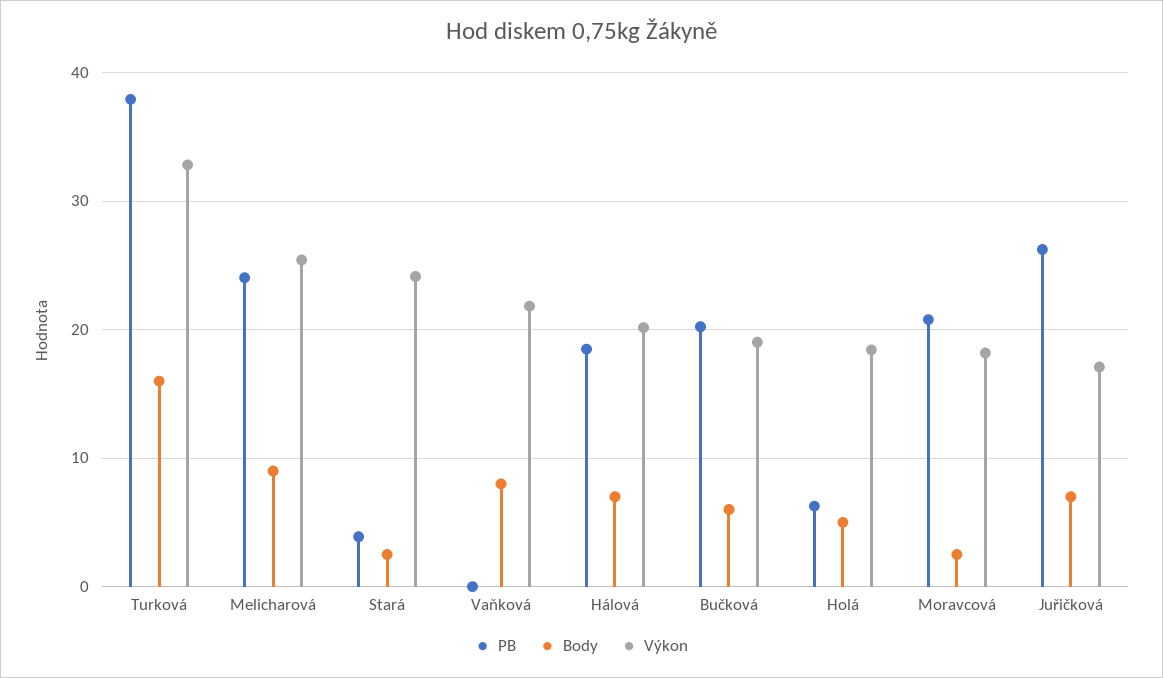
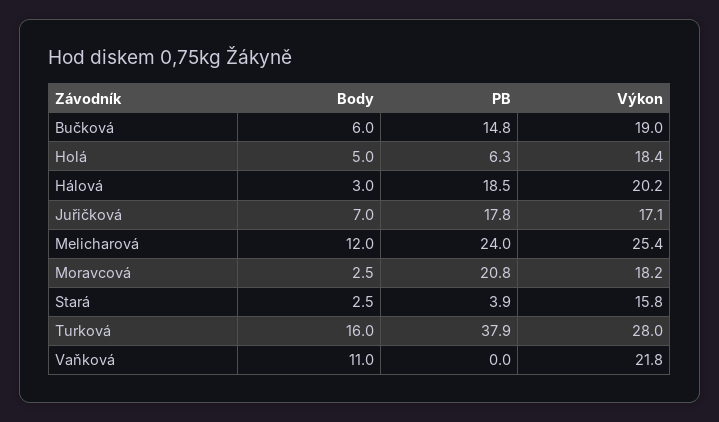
Výkon, Turková: 33 -> 28
Body, Melicharová: 9 -> 12
Výkon, Stará: 24 -> 15.8
Body, Vaňková: 8 -> 11
Body, Hálová: 7 -> 3
PB, Bučková: 20 -> 14.8
PB, Juřičková: 26 -> 17.8

